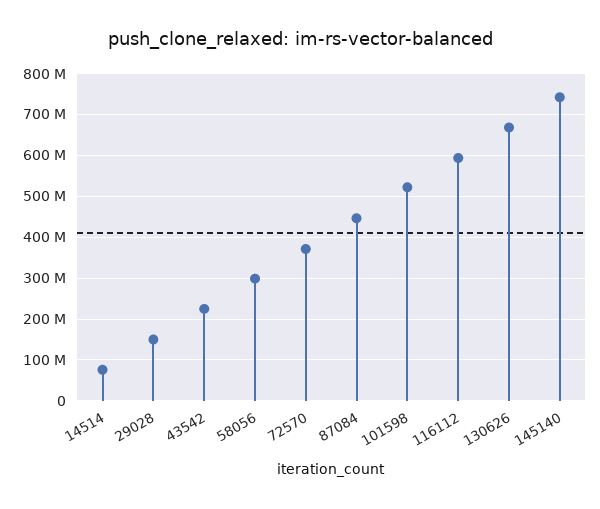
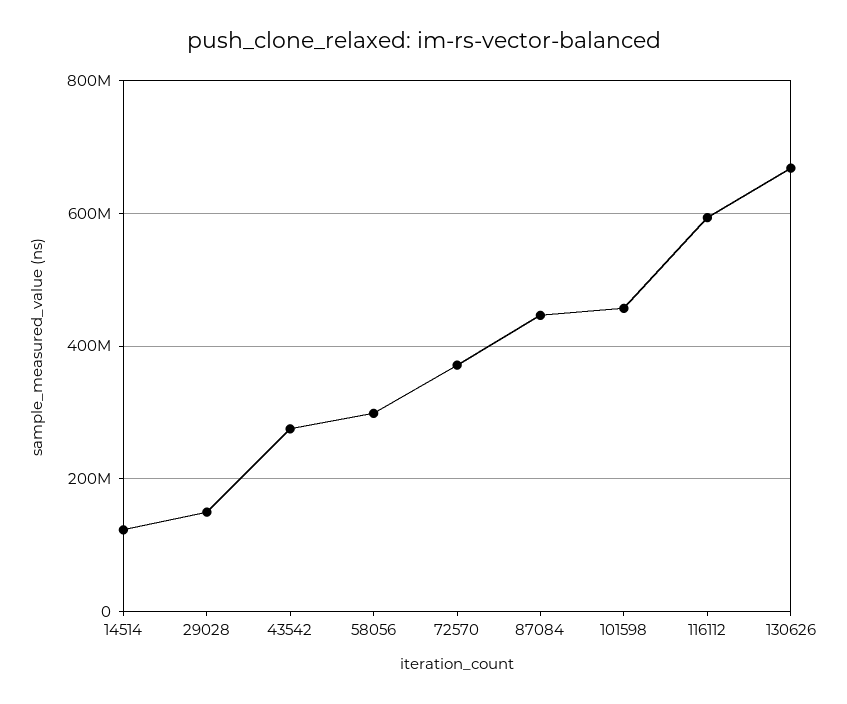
14514: 80000000 -> 120000000
43542: 220000000 -> 280000000
101598: 520000000 -> 460000000
145140: 740000000 -> none

